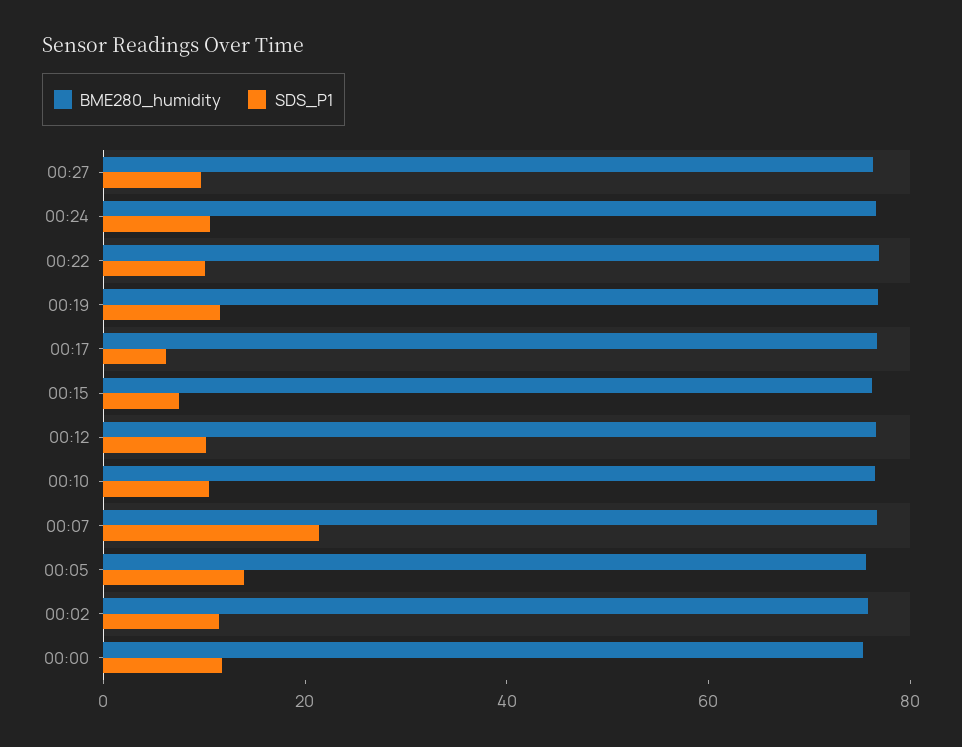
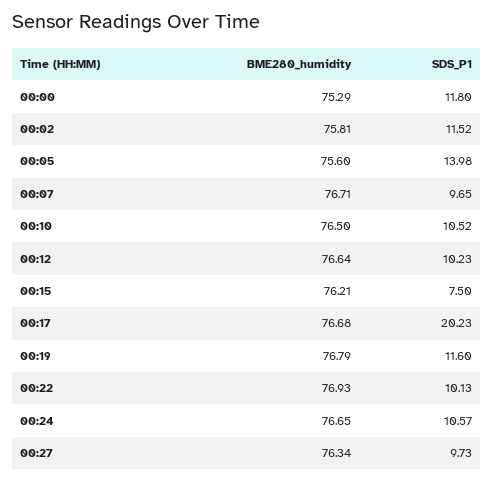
SDS_P1, 00:17: 5 -> 20.23
SDS_P1, 00:07: 20 -> 9.65

